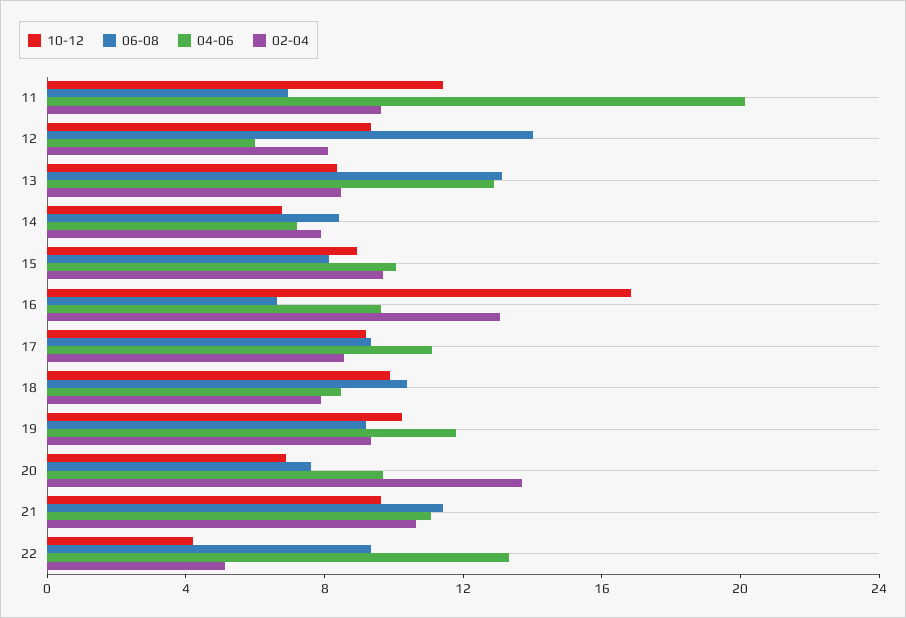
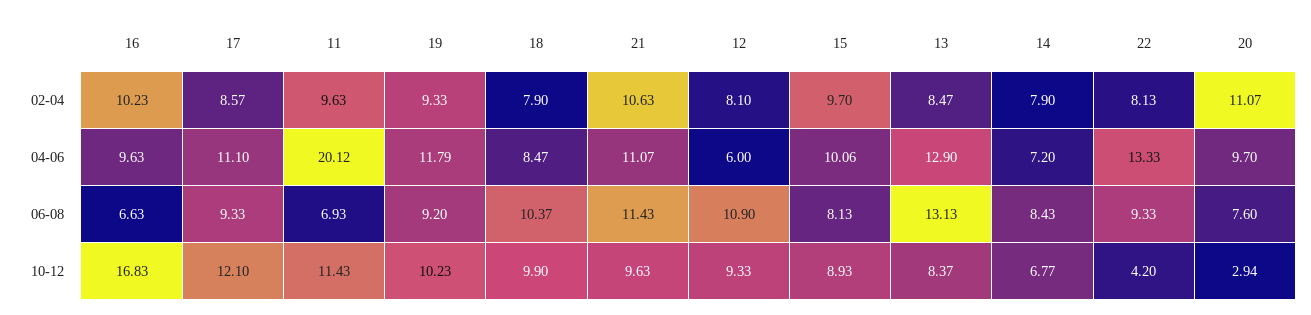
06-08, 12: 14 -> 10.9
02-04, 16: 13 -> 10.23
10-12, 17: 9 -> 12.1
10-12, 20: 7 -> 2.94
02-04, 20: 14 -> 11.07
02-04, 22: 5 -> 8.13

